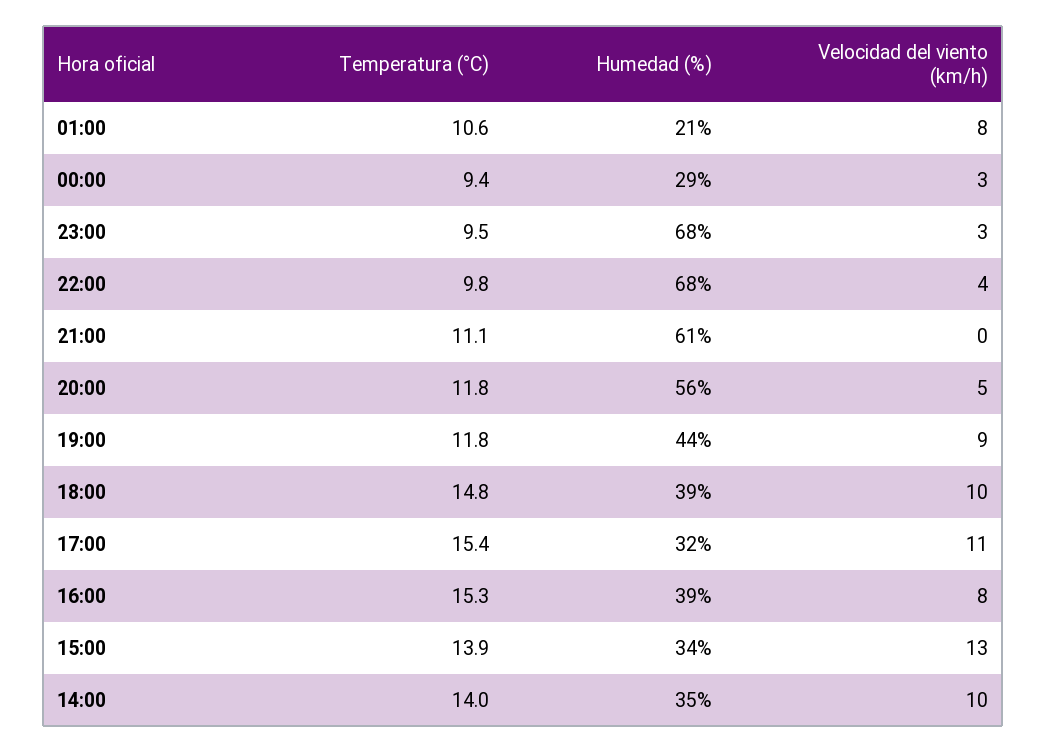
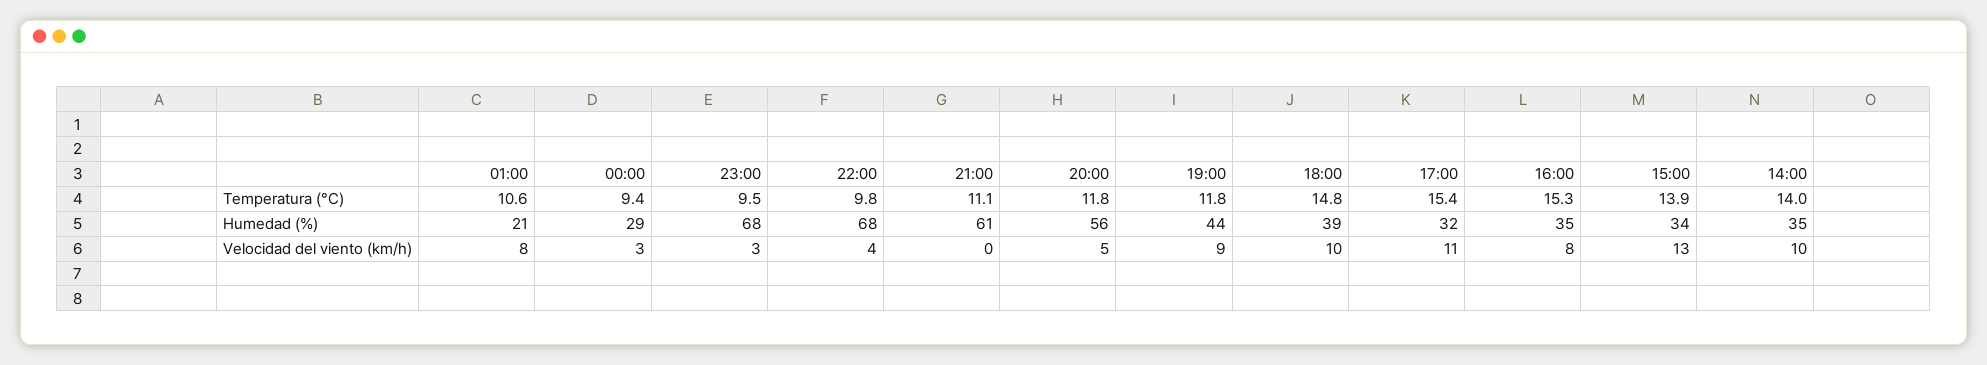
Humedad (%), 16:00: 39 -> 35

